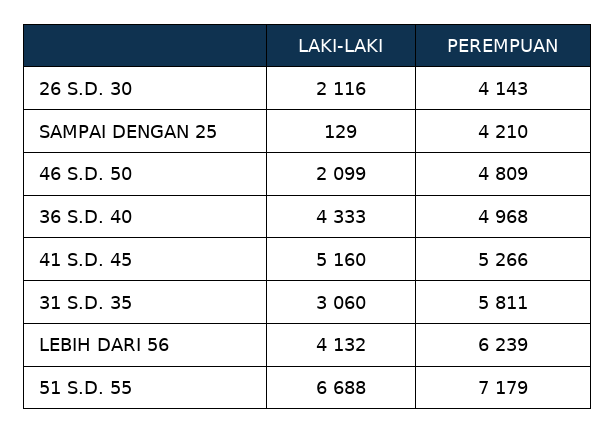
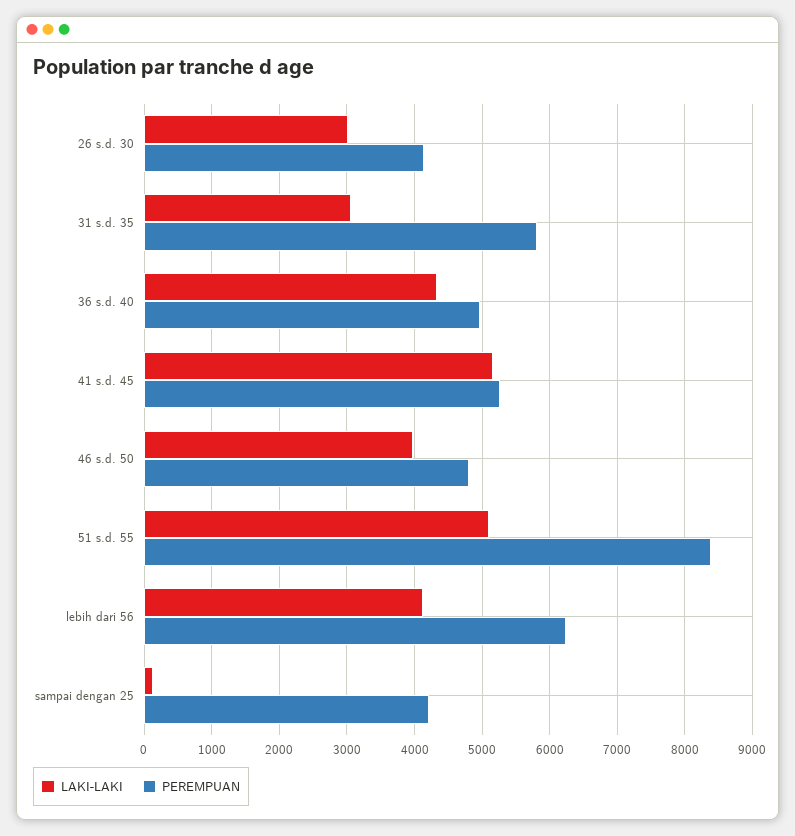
LAKI-LAKI, 26 S.D. 30: 2116 -> 3000
LAKI-LAKI, 46 S.D. 50: 2099 -> 4000
LAKI-LAKI, 51 S.D. 55: 6688 -> 5100
PEREMPUAN, 51 S.D. 55: 7179 -> 8400

